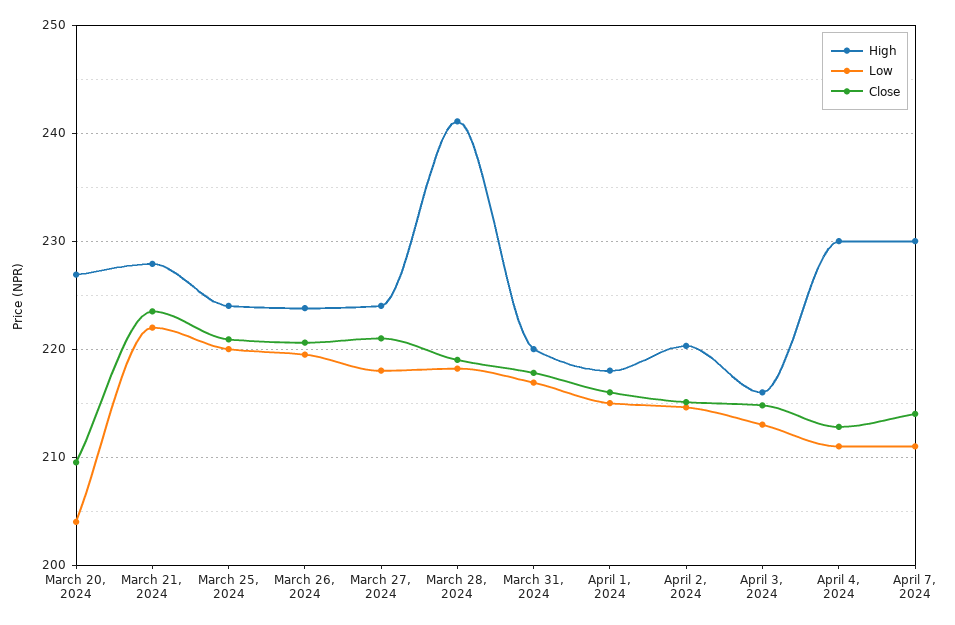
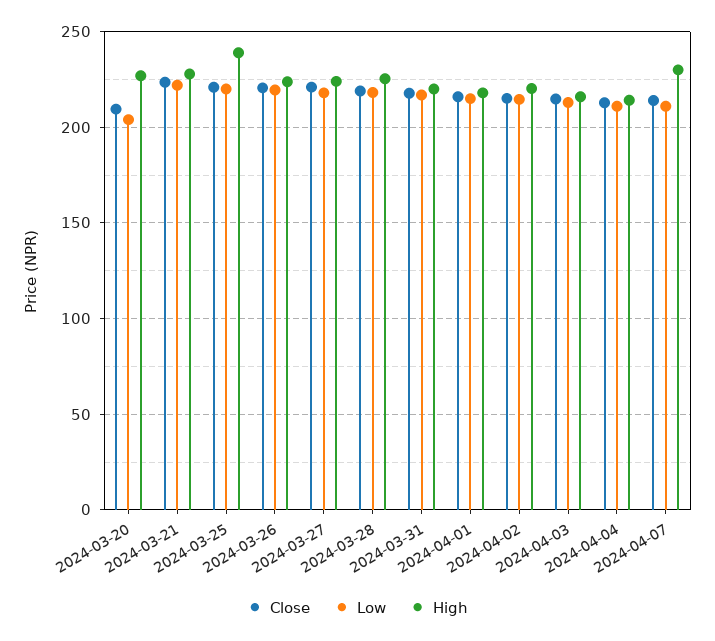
High, March 25, 2024: 224 -> 240
High, March 28, 2024: 241 -> 225
High, April 4, 2024: 230 -> 215

